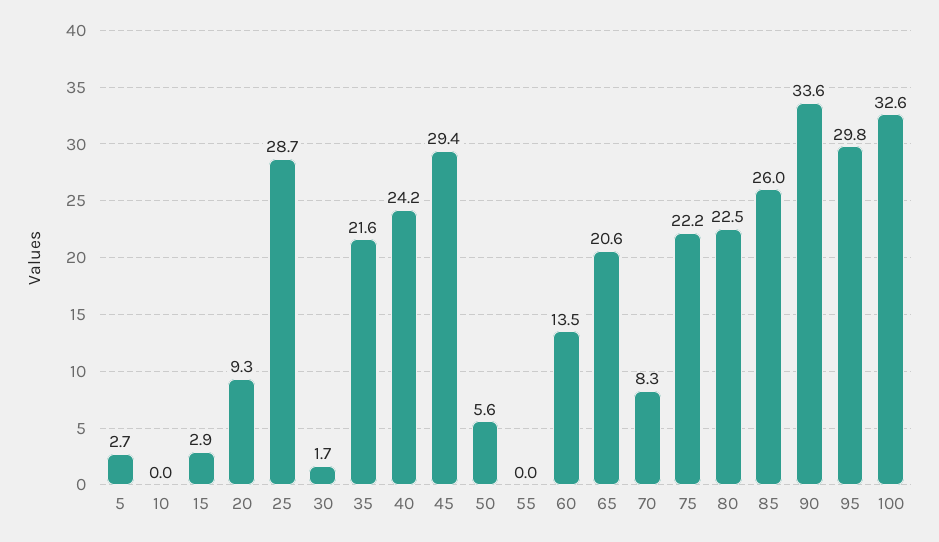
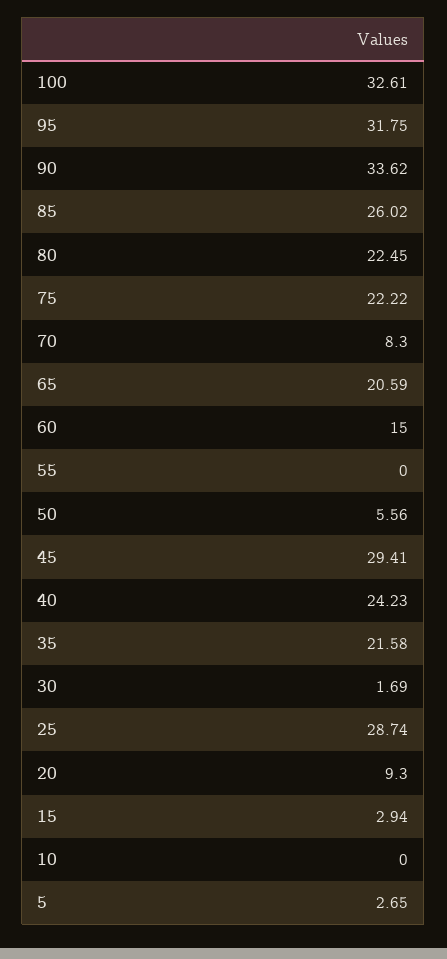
60: 13.5 -> 15
95: 29.8 -> 31.75

